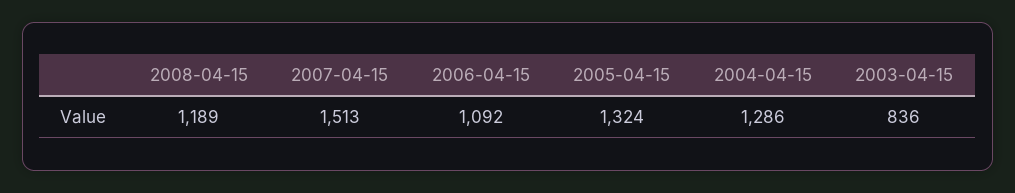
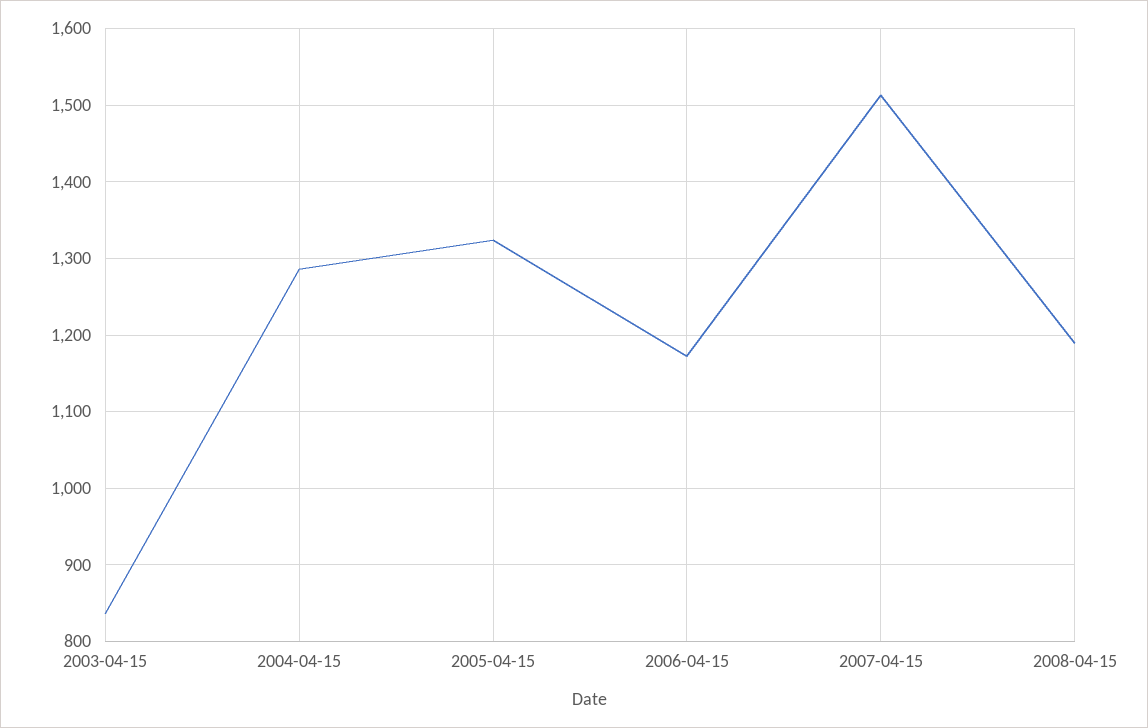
2006-04-15: 1092 -> 1170

